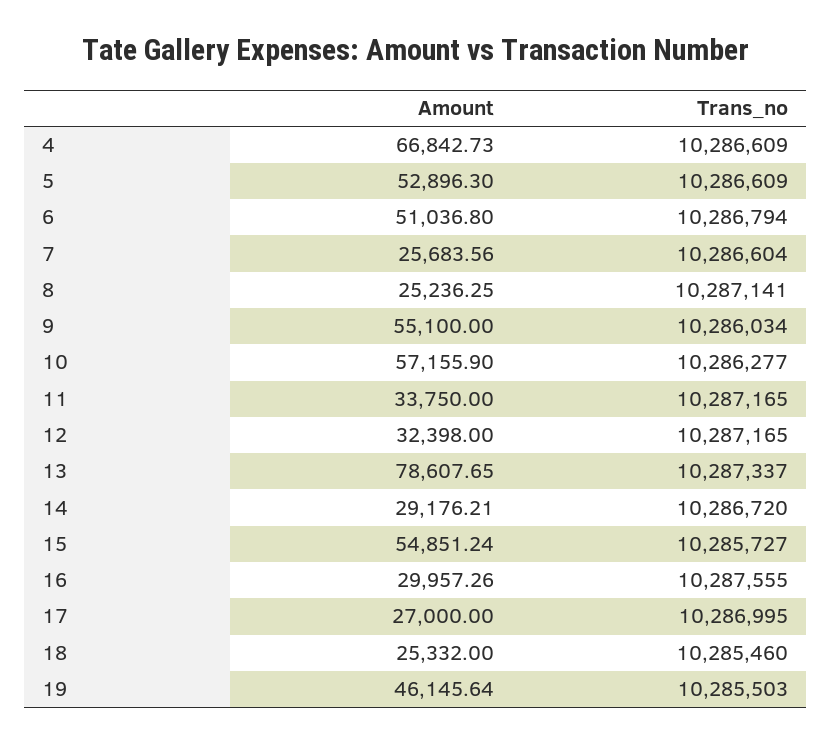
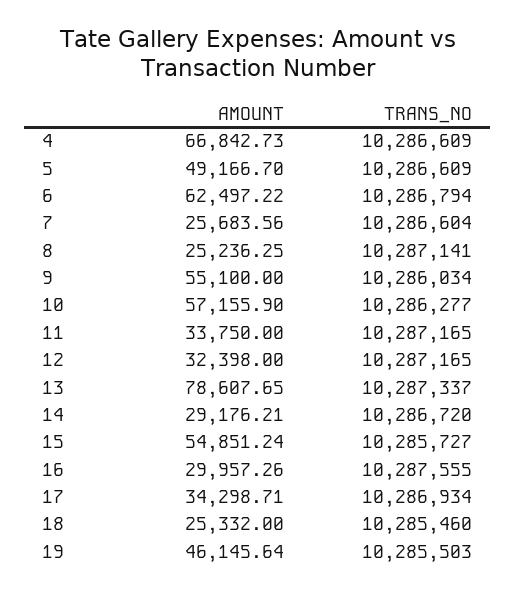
Amount, 5: 52896.3 -> 49166.7
Amount, 6: 51036.8 -> 62497.22
Amount, 17: 27000 -> 34298.71
Trans_no, 17: 10286995 -> 10286934

